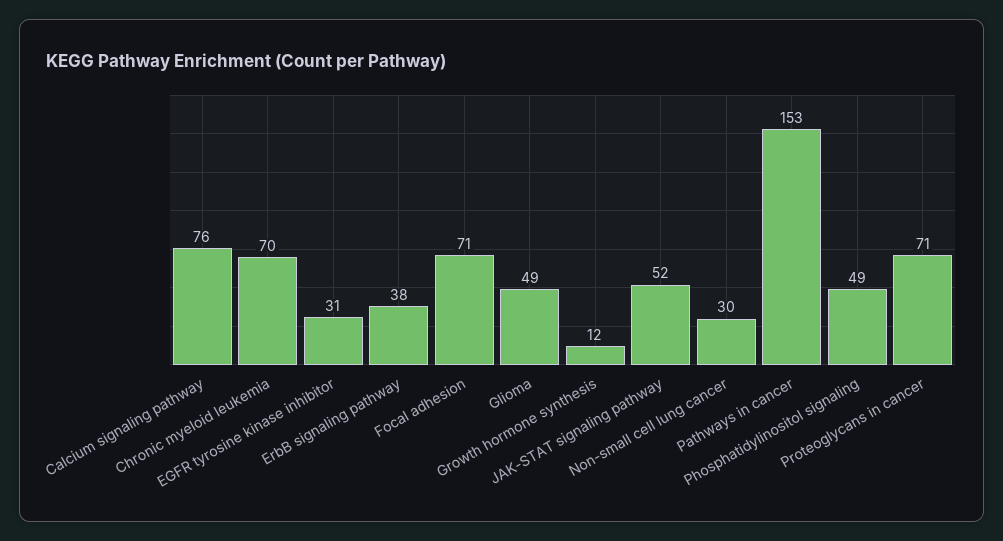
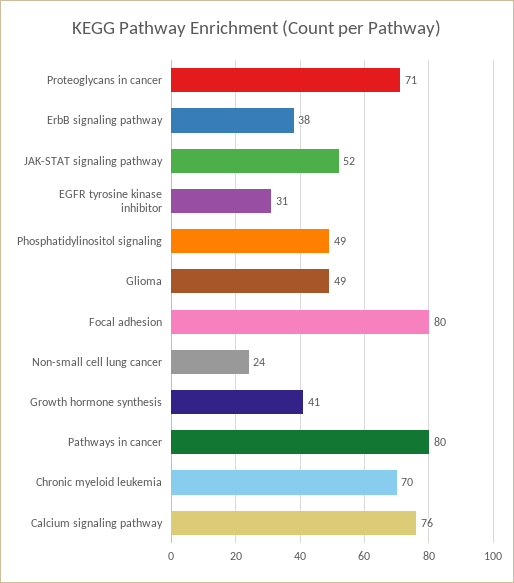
Focal adhesion: 71 -> 80
Growth hormone synthesis: 12 -> 41
Non-small cell lung cancer: 30 -> 24
Pathways in cancer: 153 -> 80

